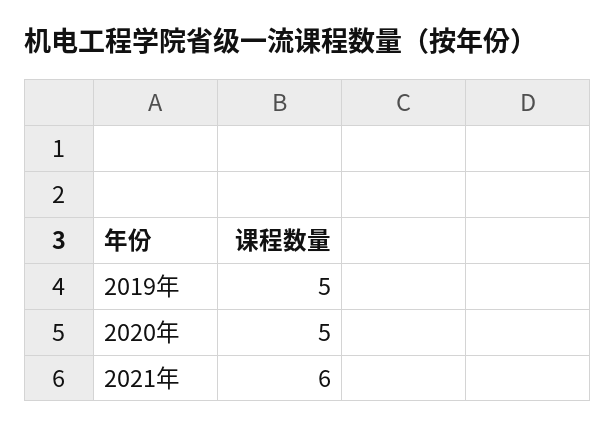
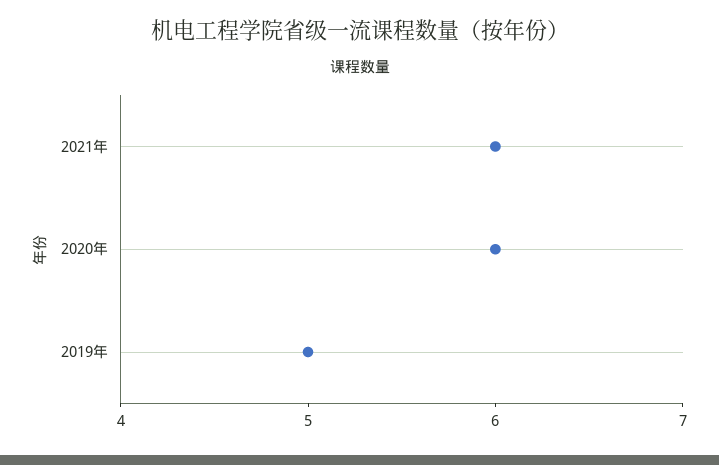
2020年: 5 -> 6

